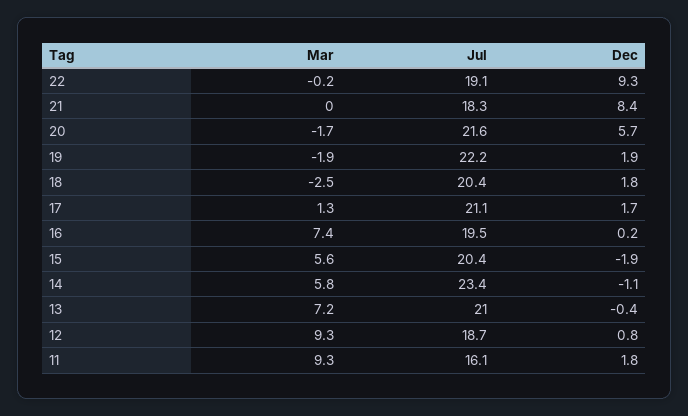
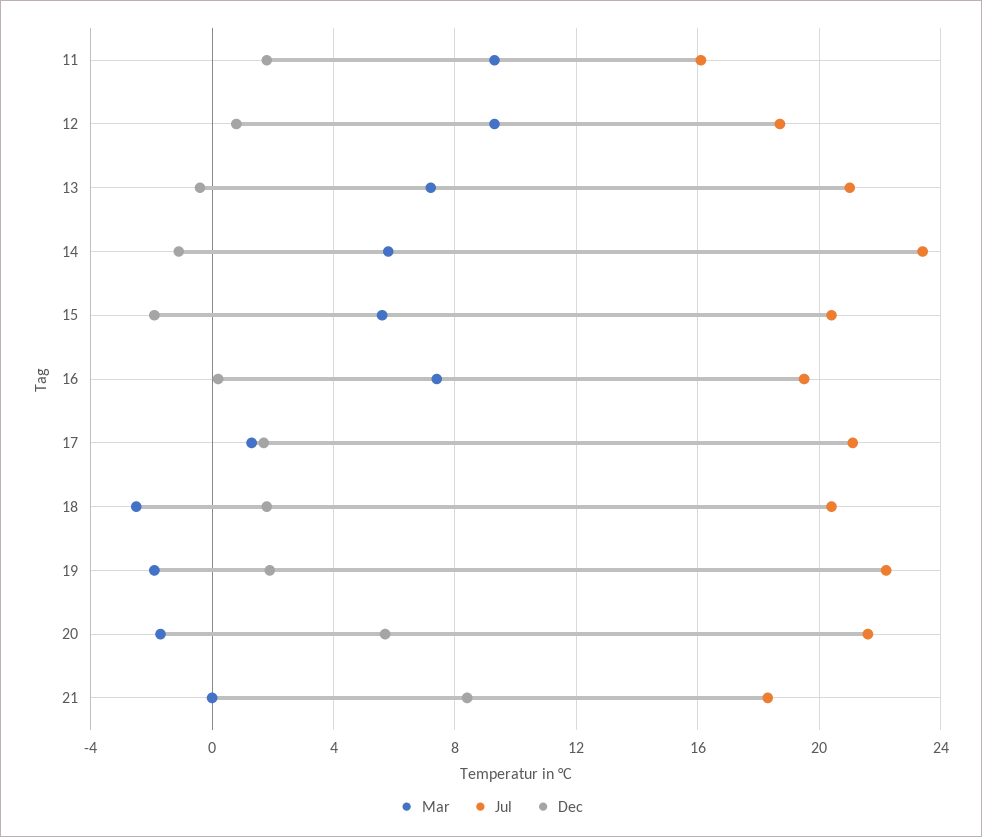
Mar, 22: -0.2 -> none
Jul, 22: 19.1 -> none
Dec, 22: 9.3 -> none

